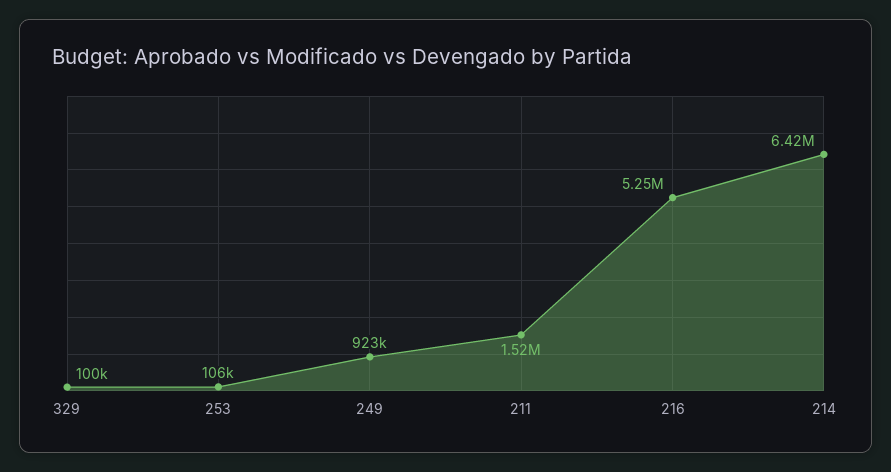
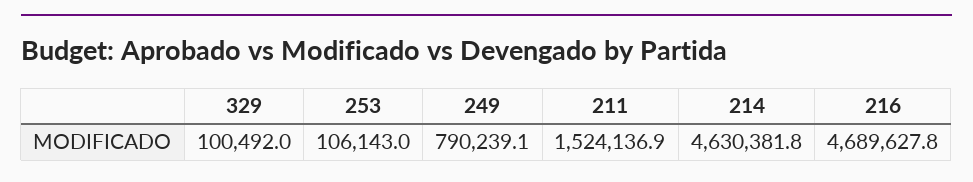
249: 923000 -> 790239.1
216: 5250000 -> 4689627.8
214: 6420000 -> 4630381.8

